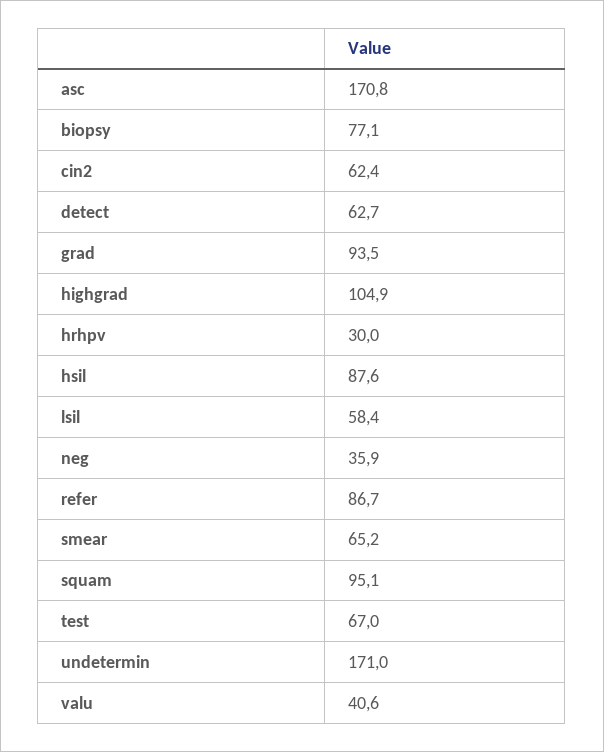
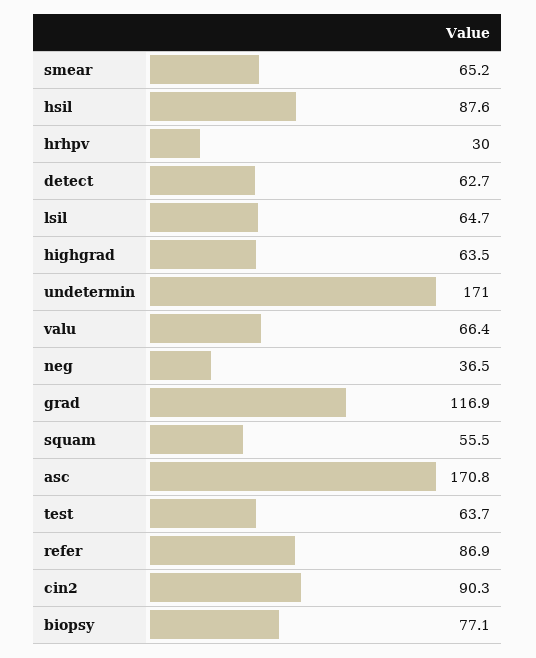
cin2: 62.4 -> 90.3
grad: 93.5 -> 116.9
highgrad: 104.9 -> 63.5
lsil: 58.4 -> 64.7
neg: 35.9 -> 36.5
refer: 86.7 -> 86.9
squam: 95.1 -> 55.5
test: 67 -> 63.7
valu: 40.6 -> 66.4

